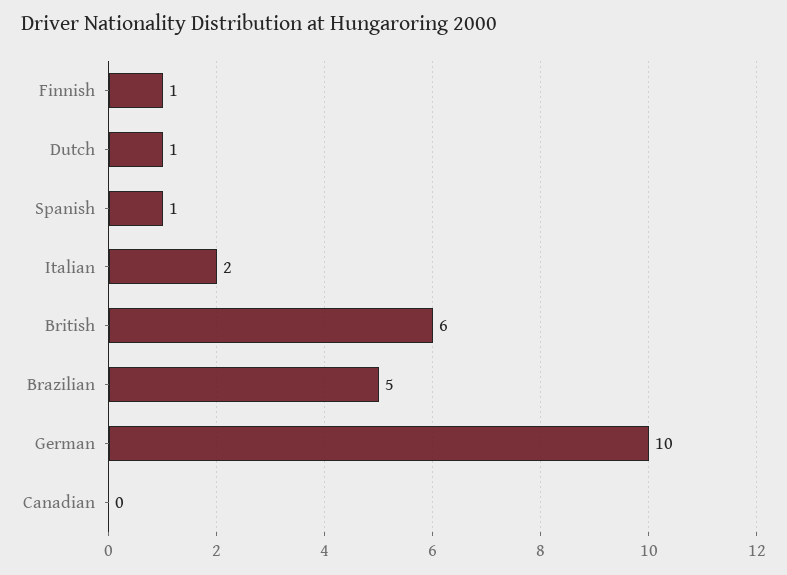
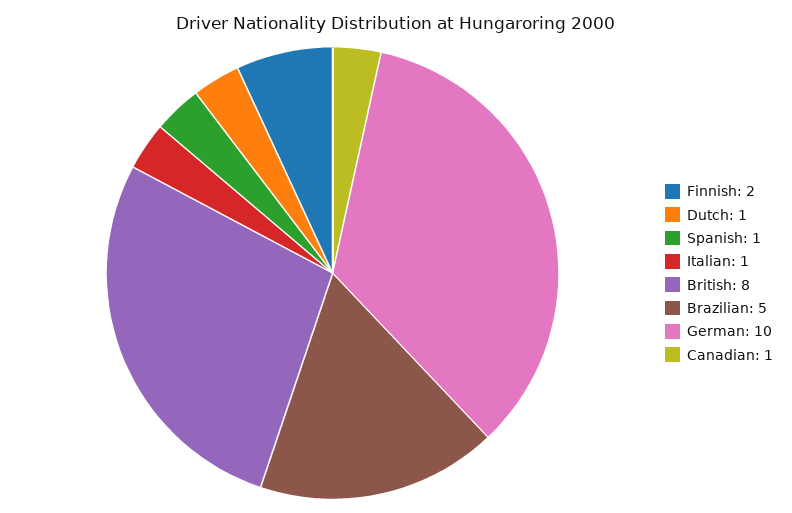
Finnish: 1 -> 2
Italian: 2 -> 1
British: 6 -> 8
Canadian: 0 -> 1

